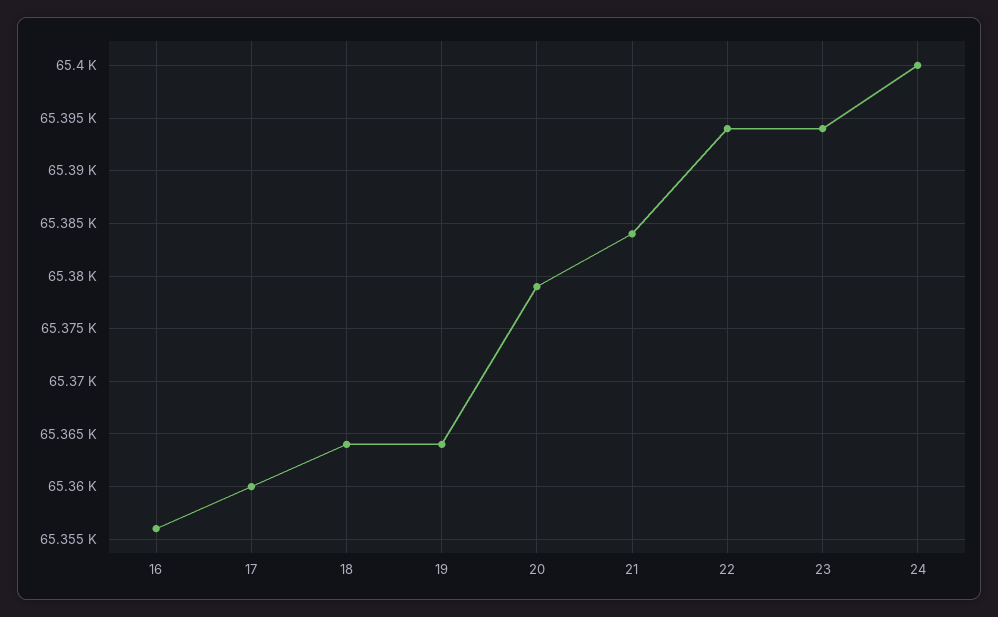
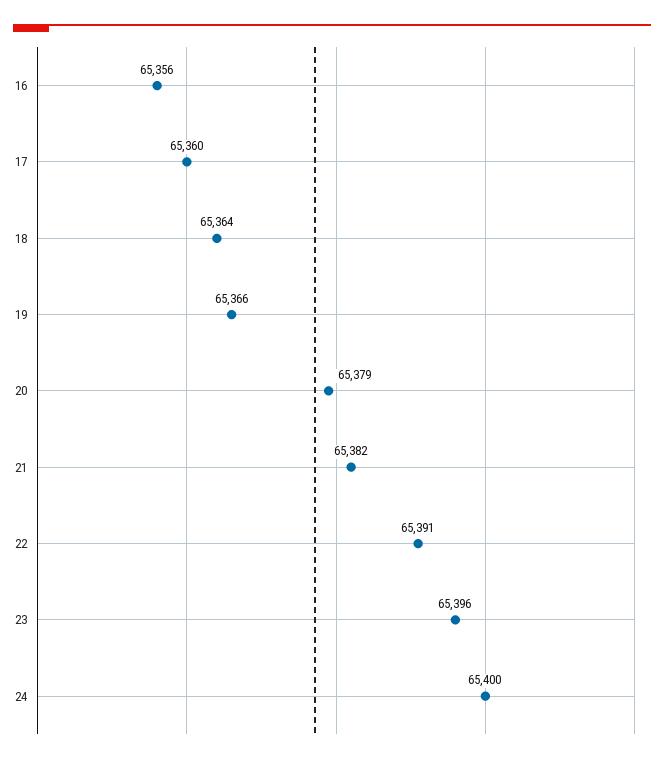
19: 65364 -> 65366
21: 65384 -> 65382
22: 65394 -> 65391
23: 65394 -> 65396

